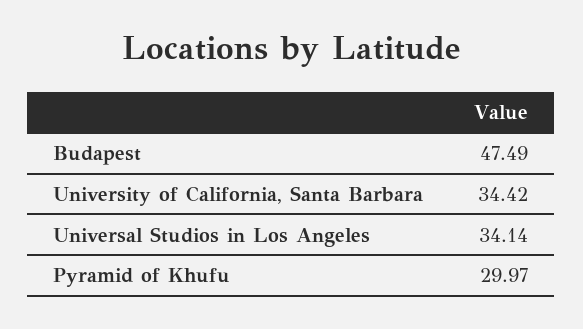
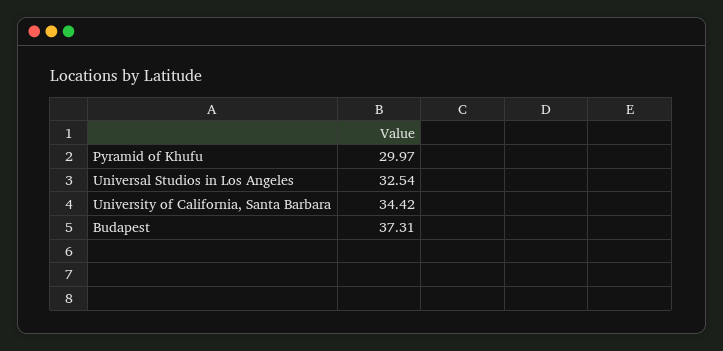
Budapest: 47.49 -> 37.31
Universal Studios in Los Angeles: 34.14 -> 32.54

